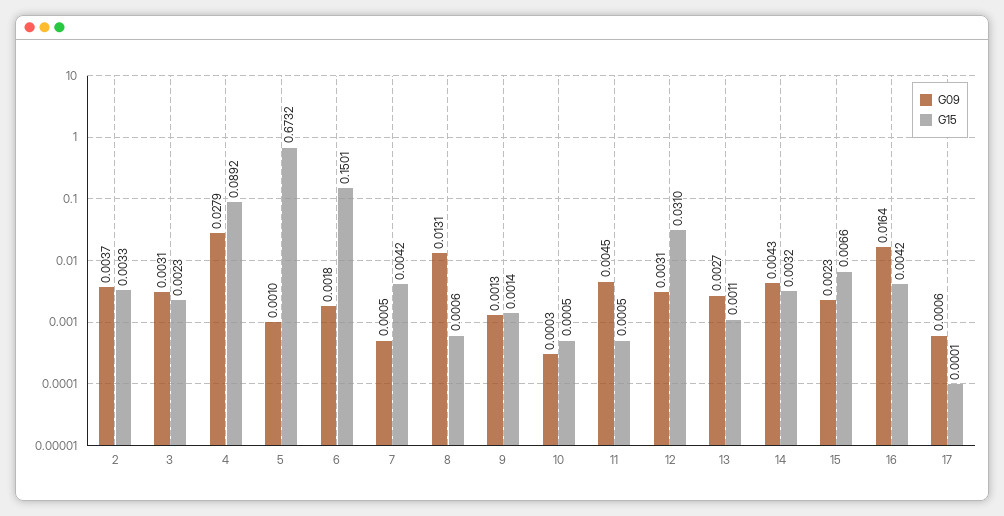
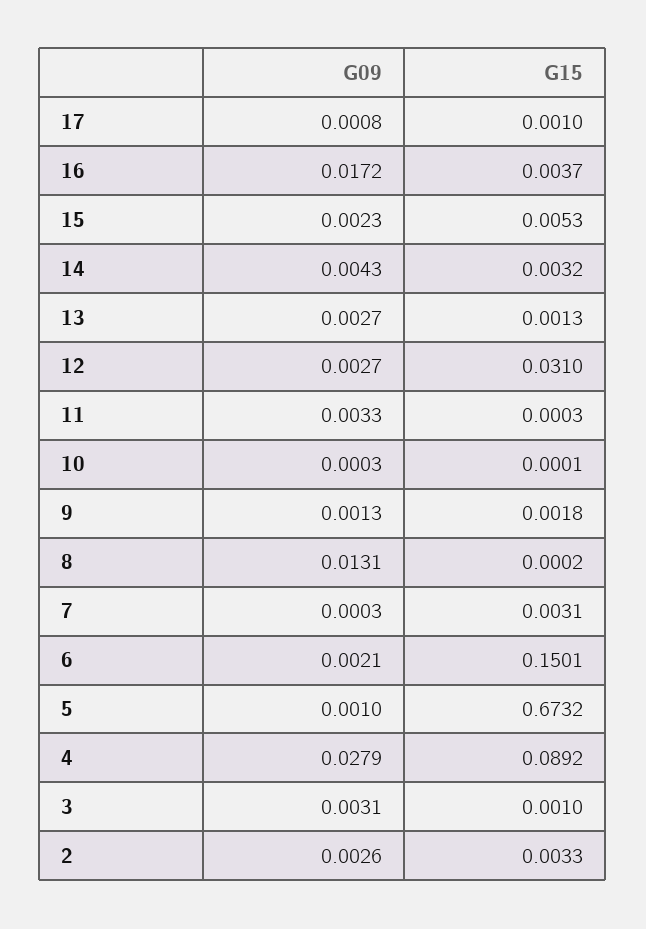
G09, 2: 0.0037 -> 0.0026
G15, 3: 0.0023 -> 0.001
G09, 6: 0.0018 -> 0.0021
G09, 7: 0.0005 -> 0.0003
G15, 7: 0.0042 -> 0.0031
G15, 8: 0.0006 -> 0.0002
G15, 9: 0.0014 -> 0.0018
G15, 10: 0.0005 -> 0.0001
G09, 11: 0.0045 -> 0.0033
G15, 11: 0.0005 -> 0.0003
G09, 12: 0.0031 -> 0.0027
G15, 13: 0.0011 -> 0.0013
G15, 15: 0.0066 -> 0.0053
G09, 16: 0.0164 -> 0.0172
G15, 16: 0.0042 -> 0.0037
G09, 17: 0.0006 -> 0.0008
G15, 17: 0.0001 -> 0.001

